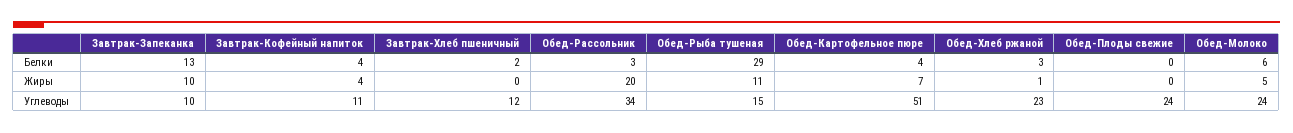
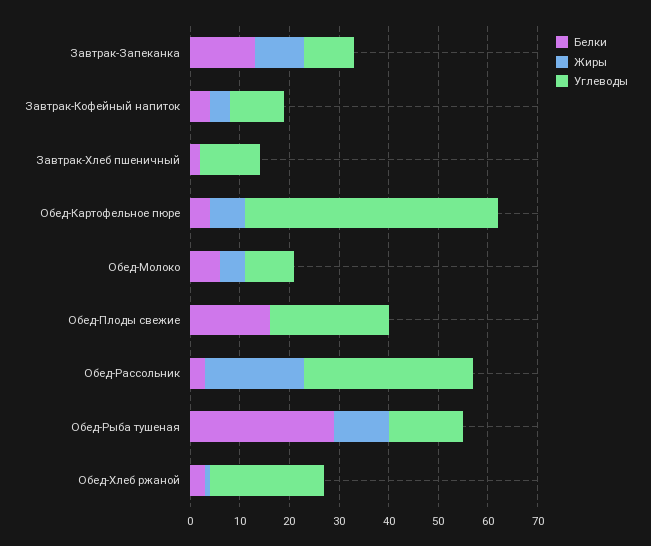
Белки, Обед-Плоды свежие: 0 -> 15
Углеводы, Обед-Молоко: 24 -> 10

